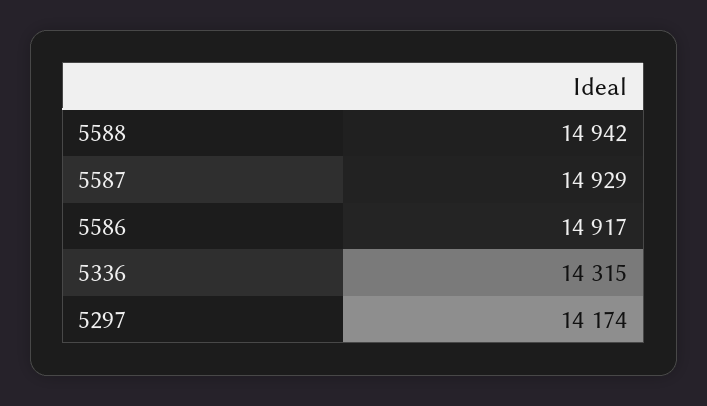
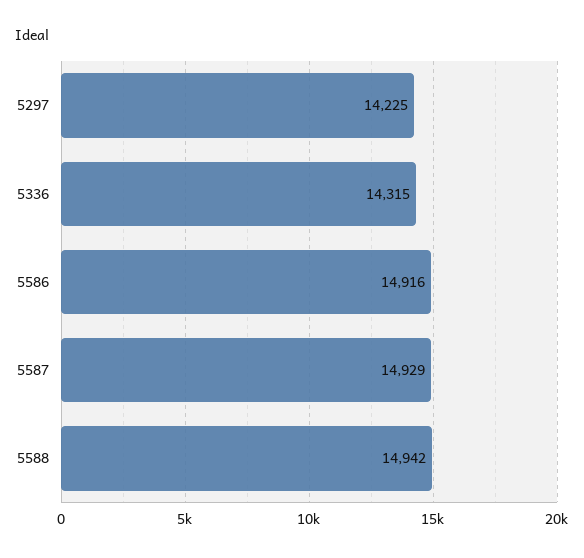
5586: 14917 -> 14916
5297: 14174 -> 14225

